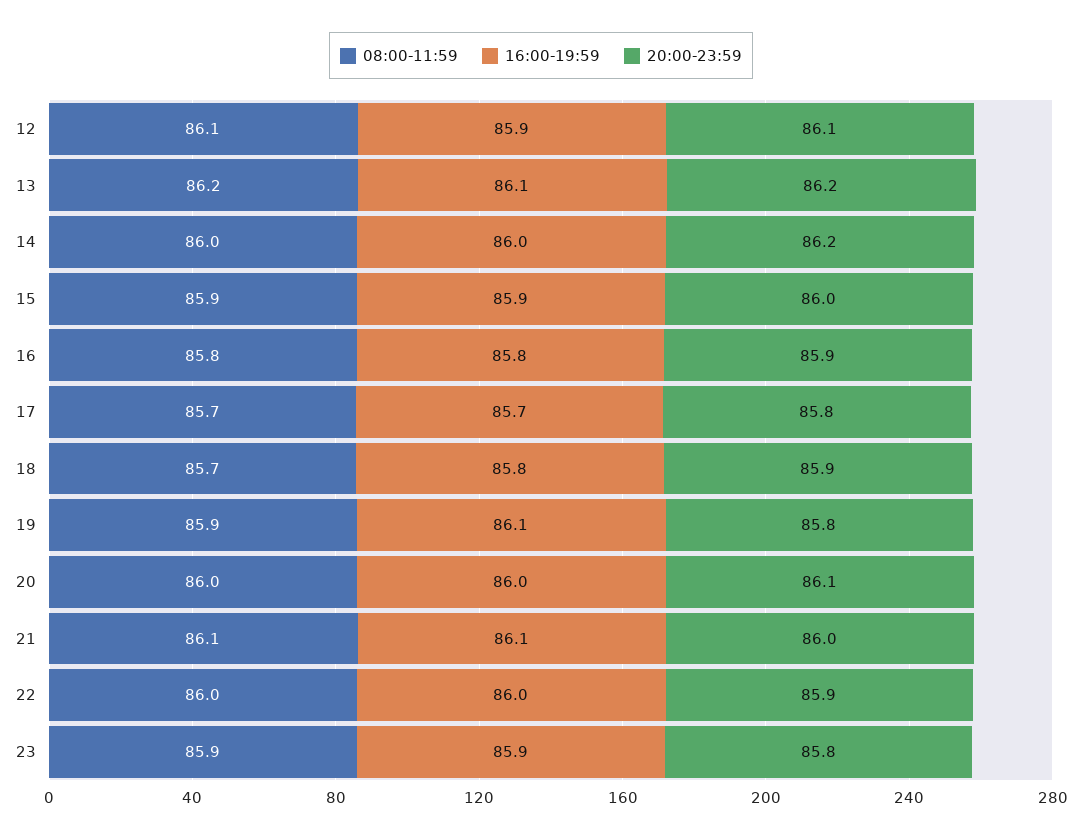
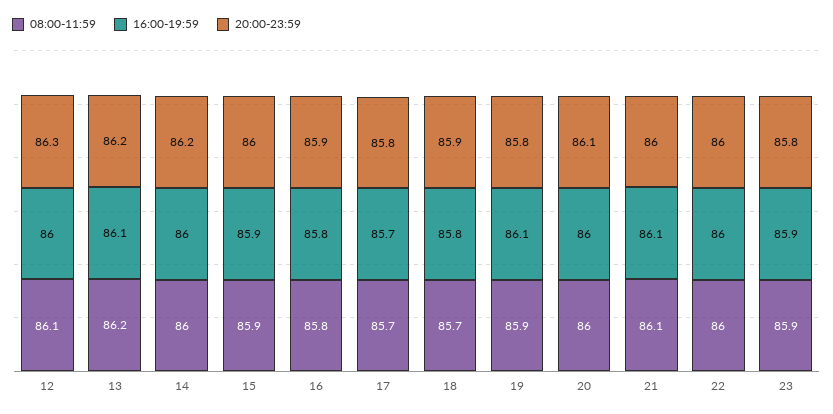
16:00-19:59, 12: 85.9 -> 86
20:00-23:59, 12: 86.1 -> 86.3
20:00-23:59, 22: 85.9 -> 86

